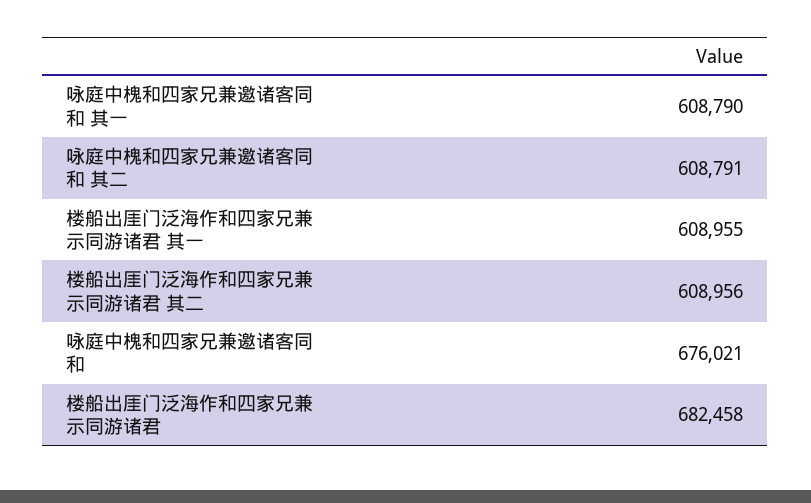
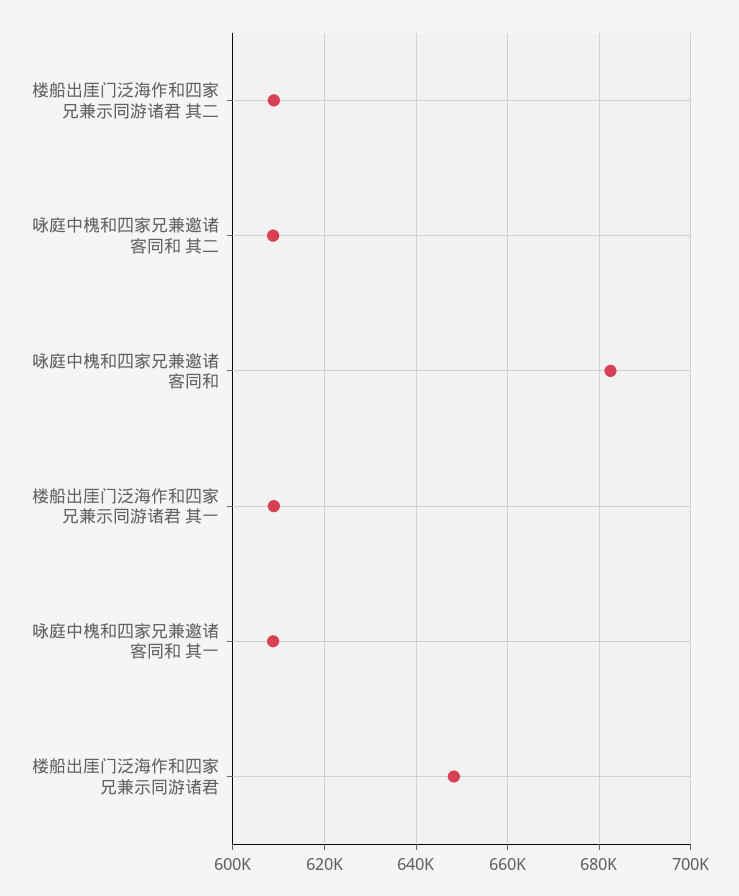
咏庭中槐和四家兄兼邀诸客同和: 676021 -> 682000
楼船出厓门泛海作和四家兄兼示同游诸君: 682458 -> 648000

